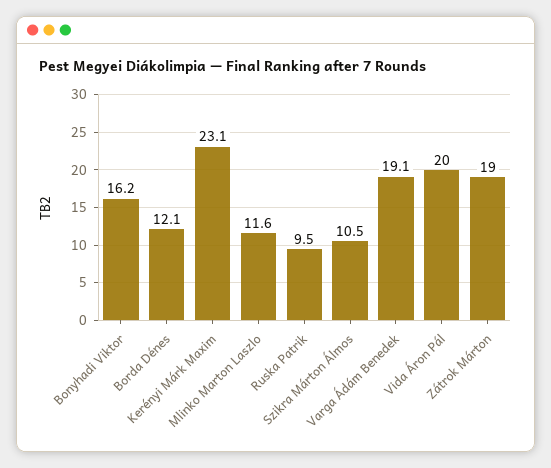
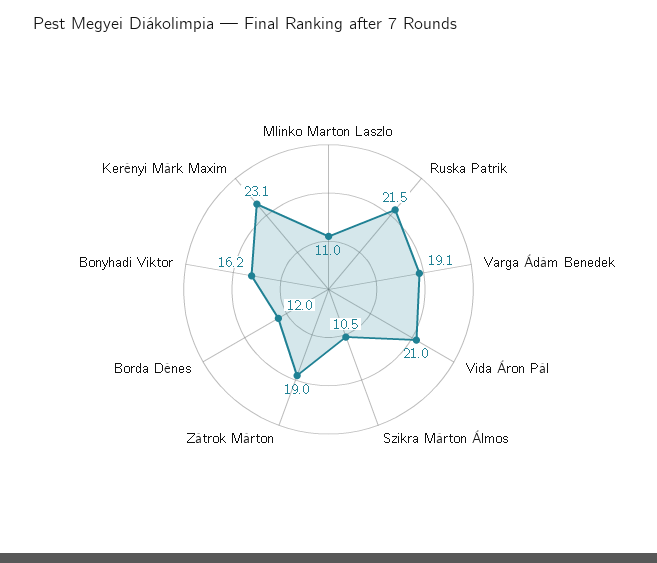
Borda Dénes: 12.1 -> 12
Mlinko Marton Laszlo: 11.6 -> 11
Ruska Patrik: 9.5 -> 21.5
Vida Áron Pál: 20 -> 21

